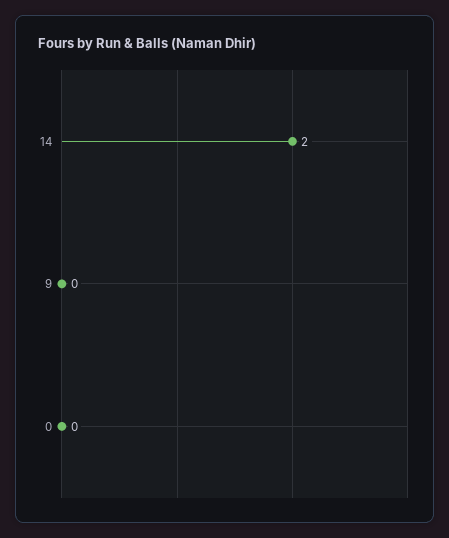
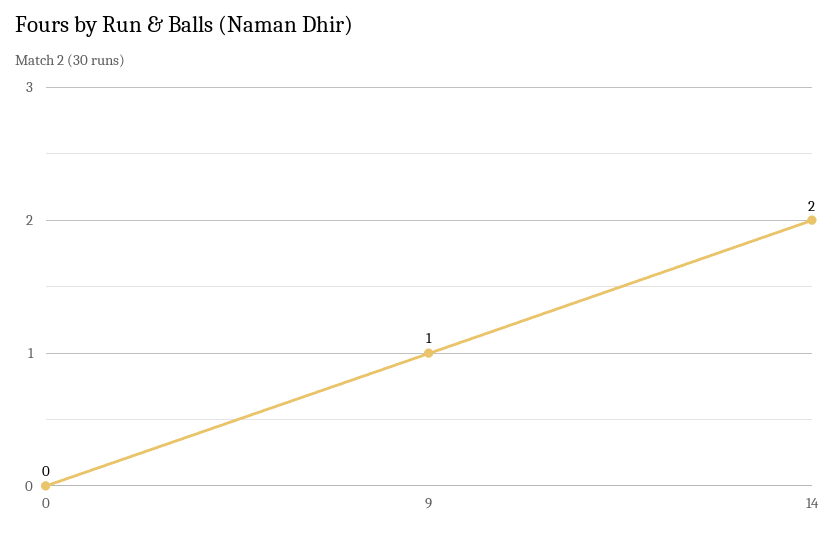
9: 0 -> 1

